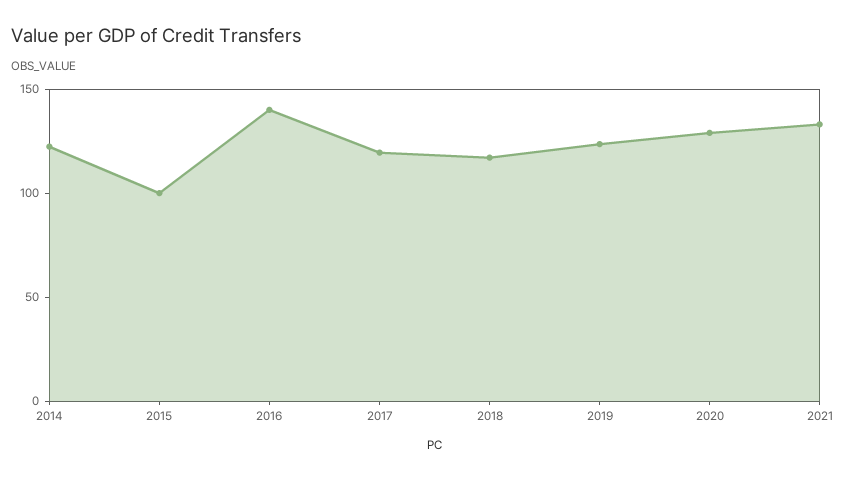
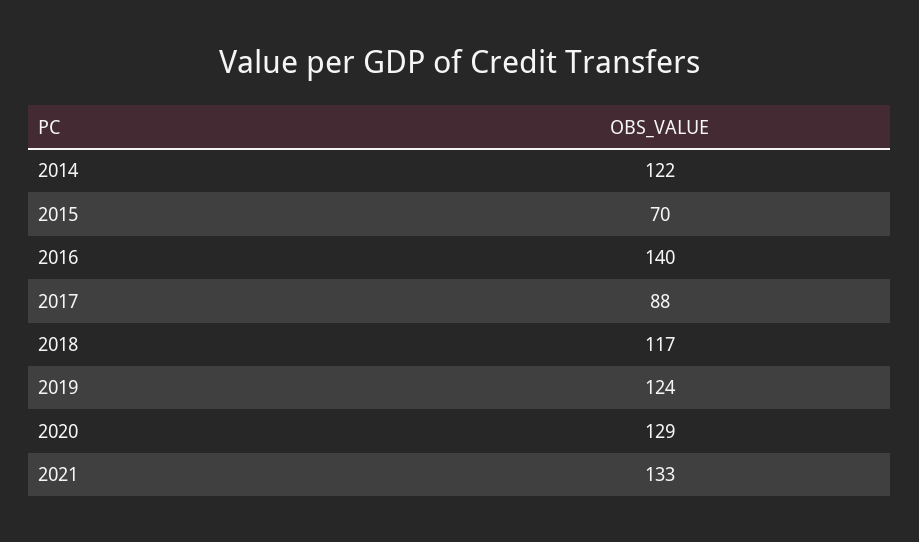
2015: 100 -> 70
2017: 120 -> 88

